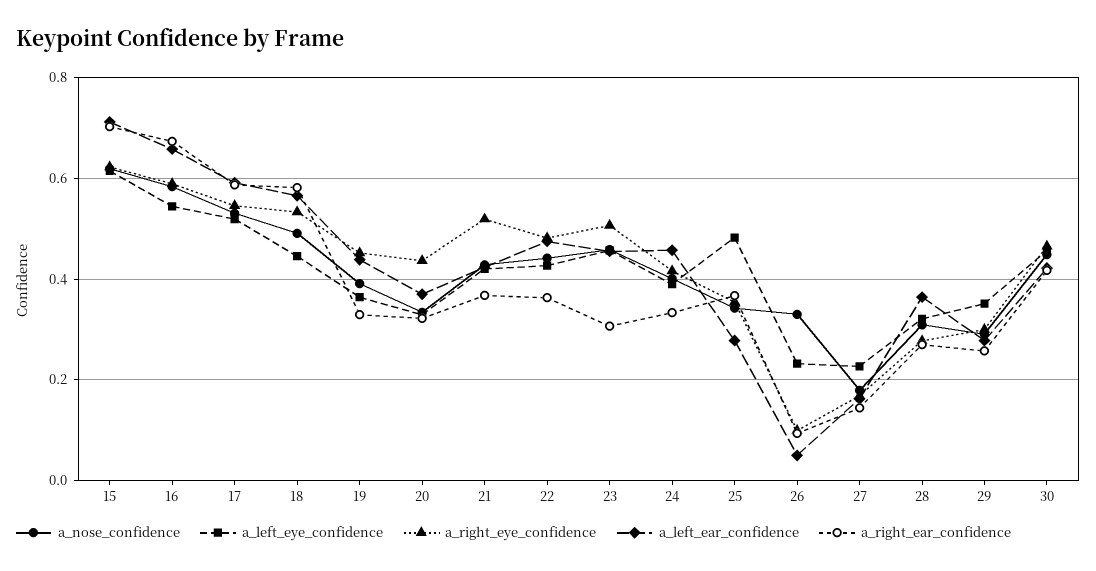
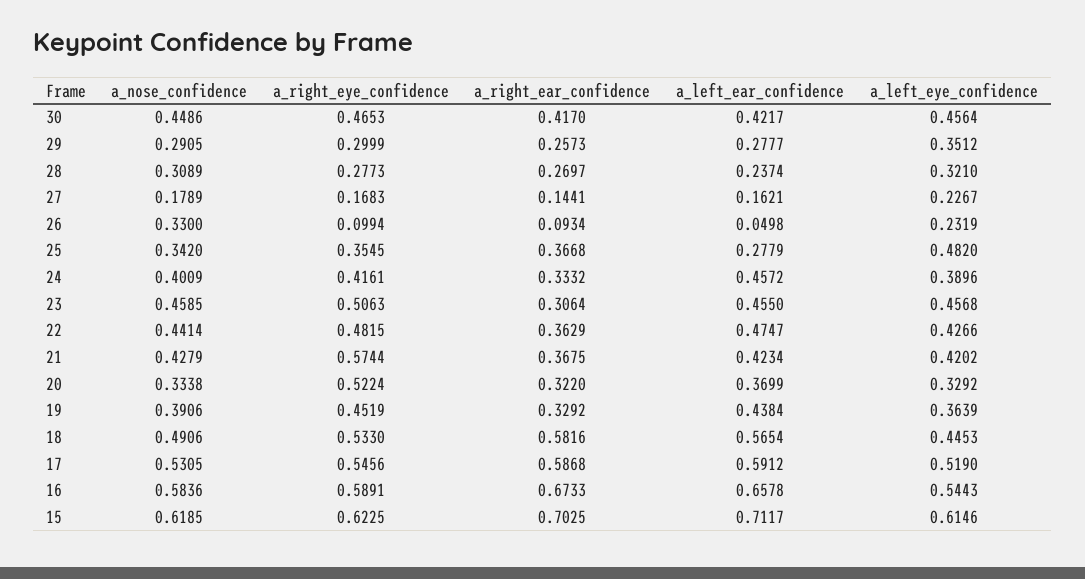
a_right_eye_confidence, 20: 0.44 -> 0.5224
a_right_eye_confidence, 21: 0.52 -> 0.5744
a_left_ear_confidence, 28: 0.36 -> 0.2374

